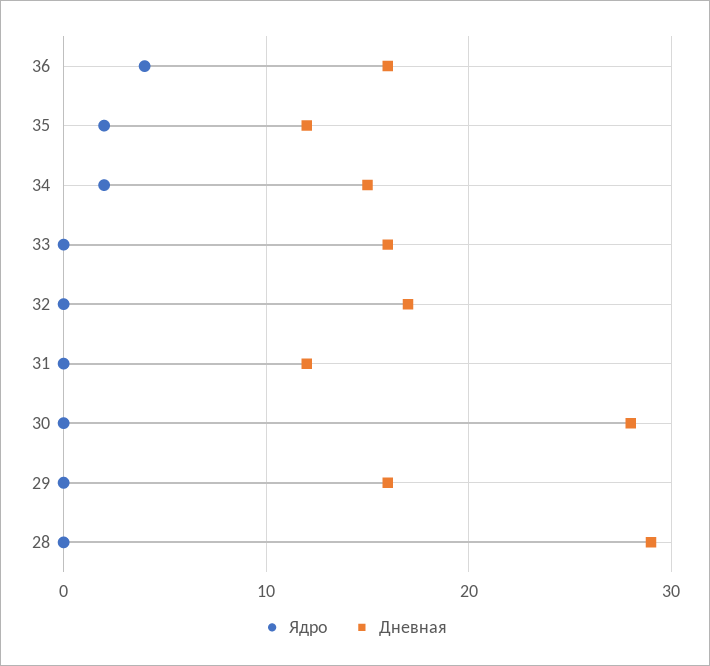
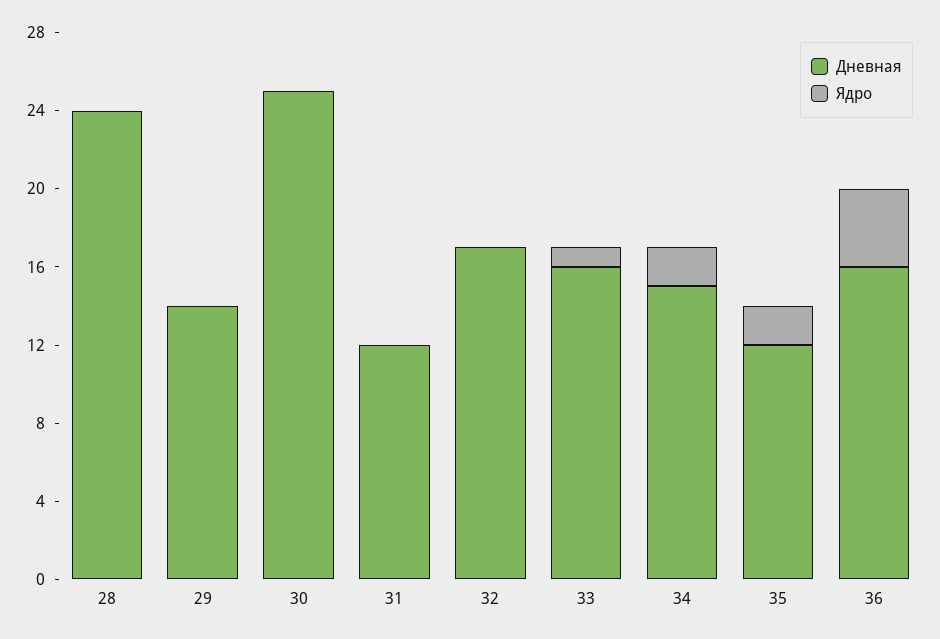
Ядро, 33: 0 -> 1
Дневная, 30: 28 -> 25
Дневная, 29: 16 -> 14
Дневная, 28: 29 -> 24

